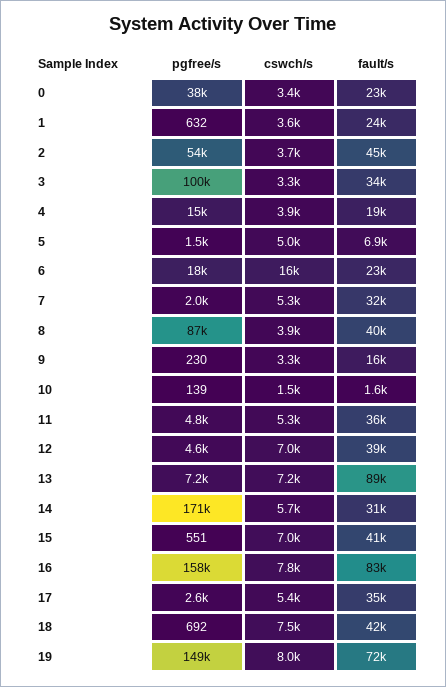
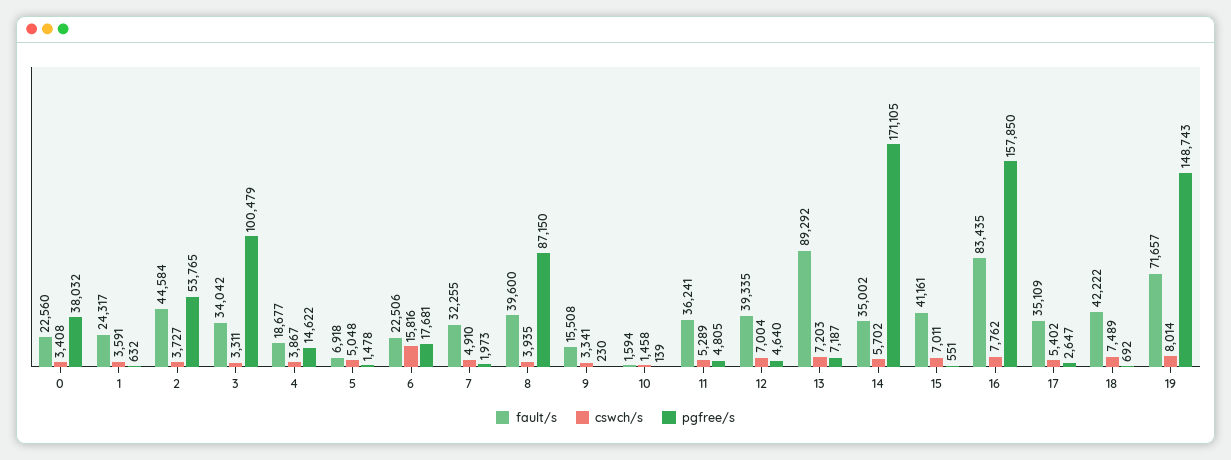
cswch/s, 7: 5300 -> 4910
fault/s, 14: 31000 -> 35002

